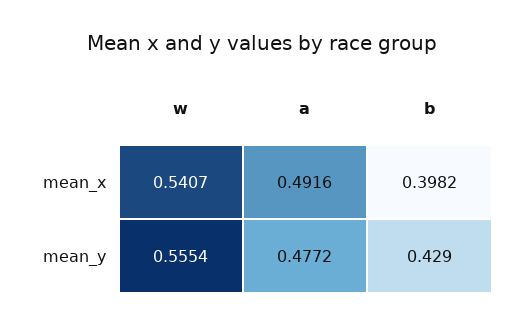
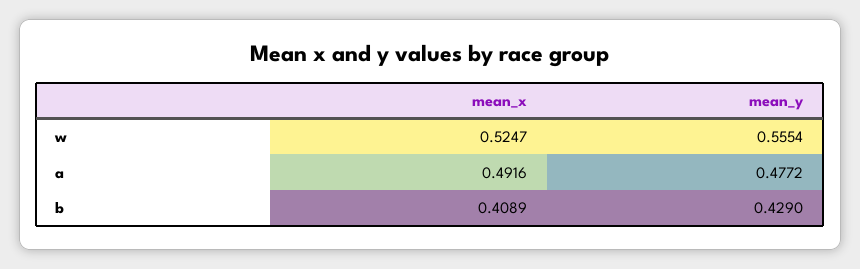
w, mean_x: 0.5407 -> 0.5247
b, mean_x: 0.3982 -> 0.4089

